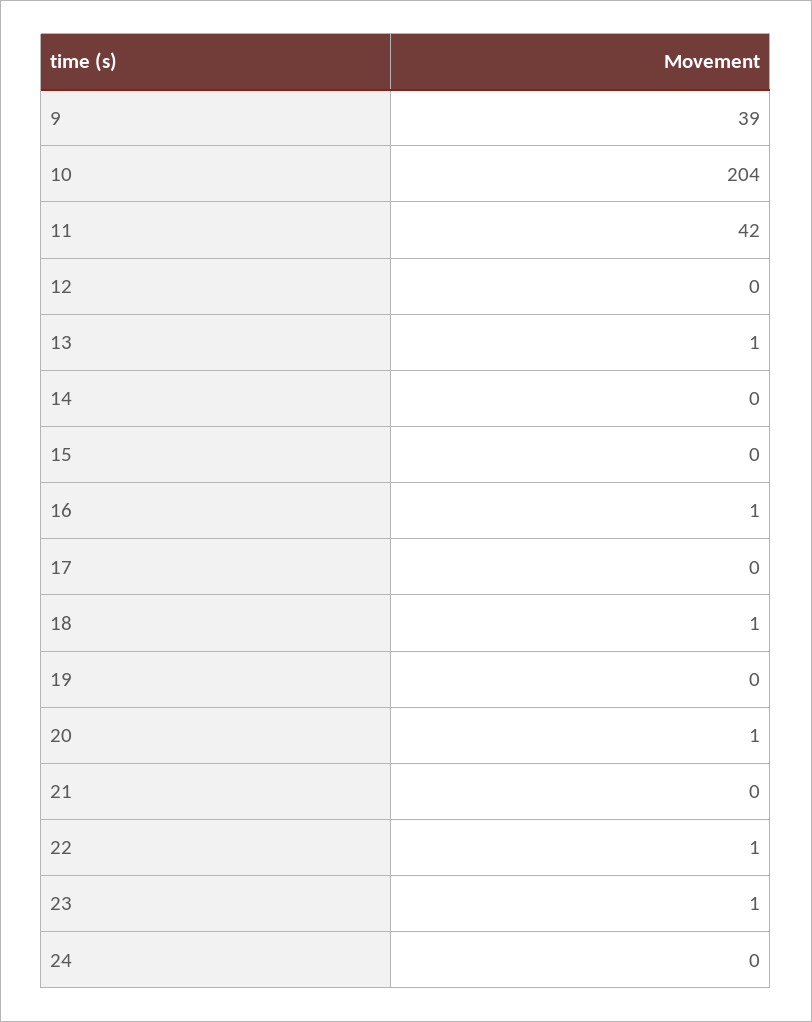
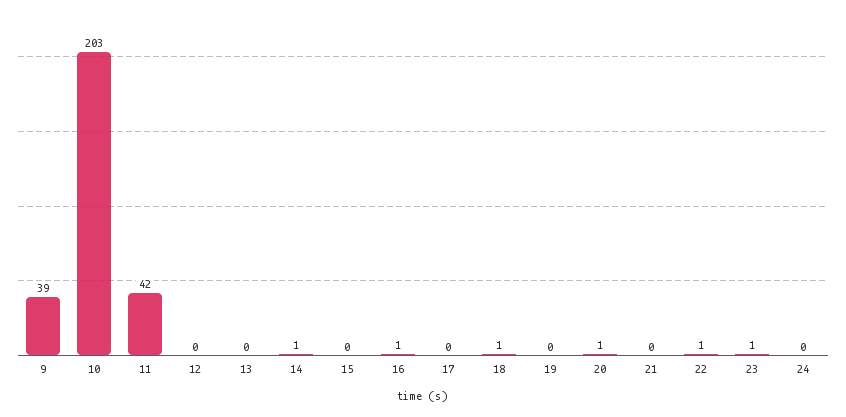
10: 204 -> 203
13: 1 -> 0
14: 0 -> 1

